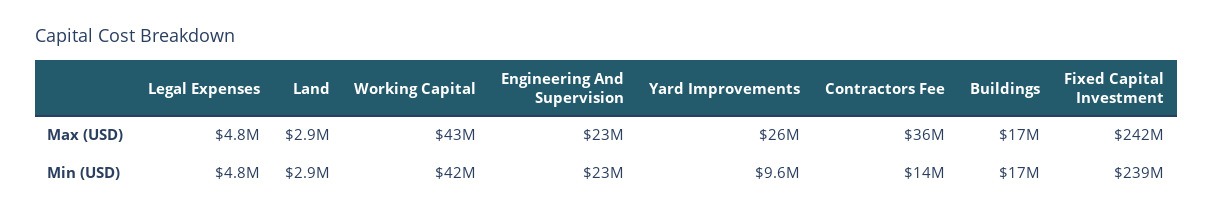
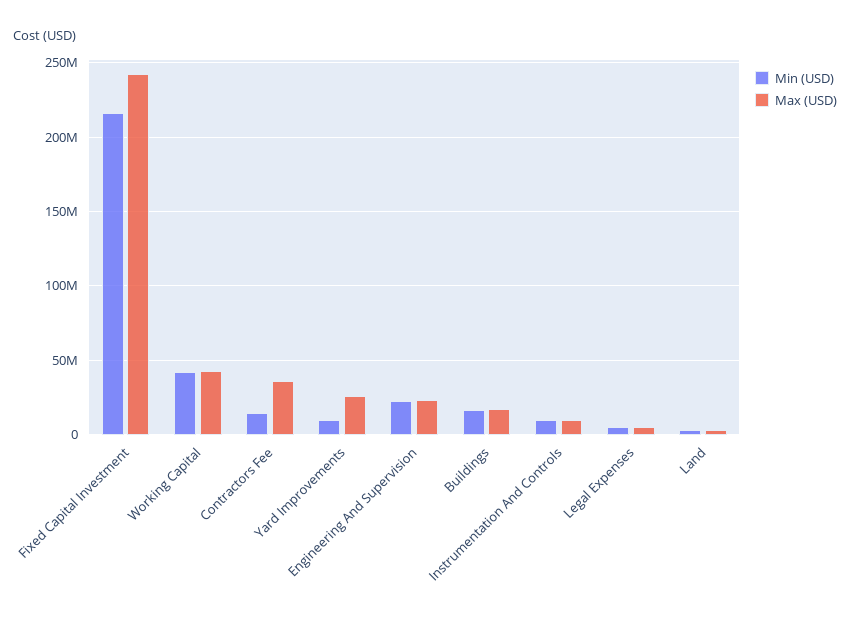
Min (USD), Fixed Capital Investment: 239000000 -> 215000000
Min (USD), Instrumentation And Controls: none -> 10000000
Max (USD), Instrumentation And Controls: none -> 10000000

